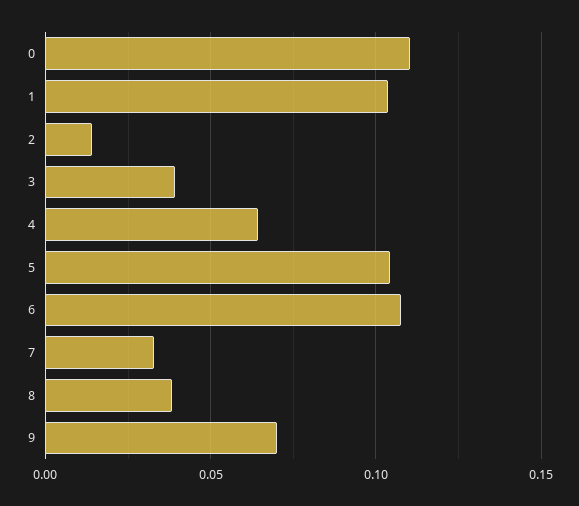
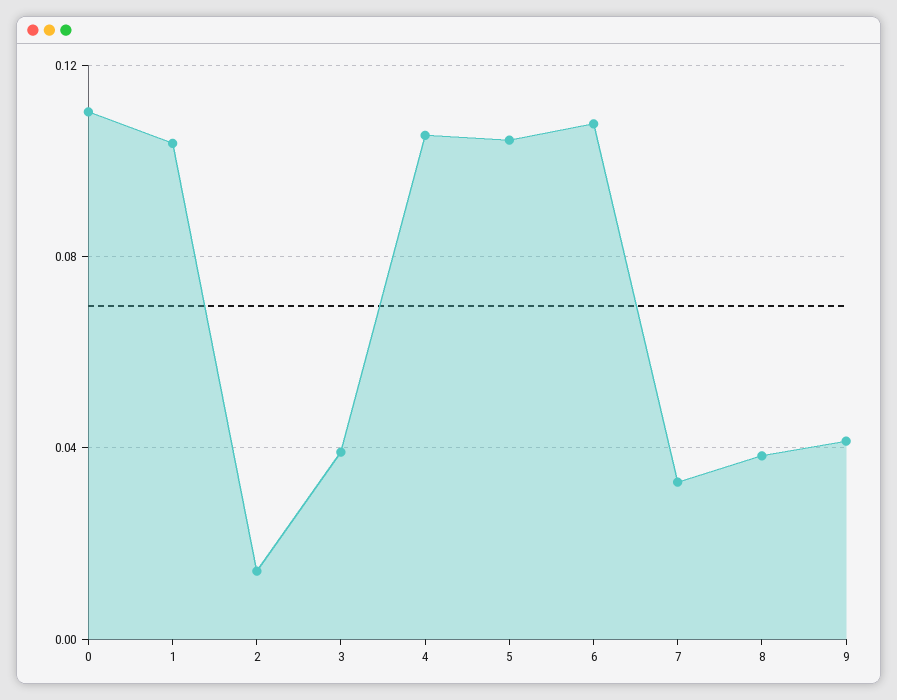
4: 0.065 -> 0.105
9: 0.07 -> 0.04

